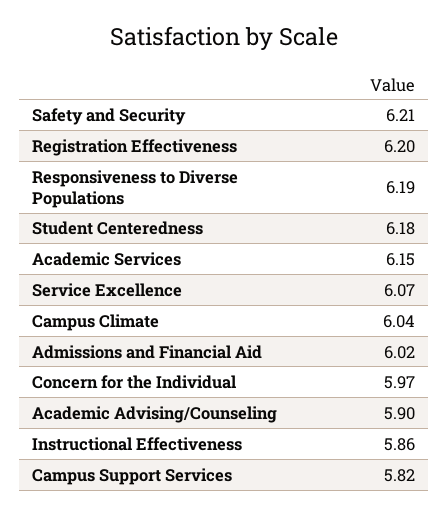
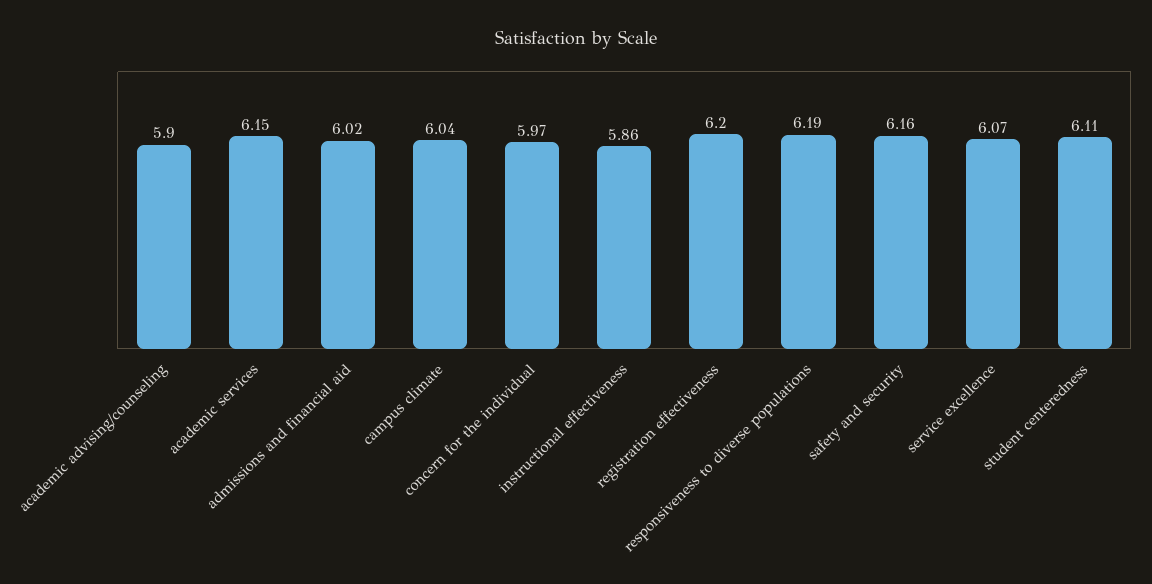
Safety and Security: 6.21 -> 6.16
Student Centeredness: 6.18 -> 6.11
Campus Support Services: 5.82 -> none

